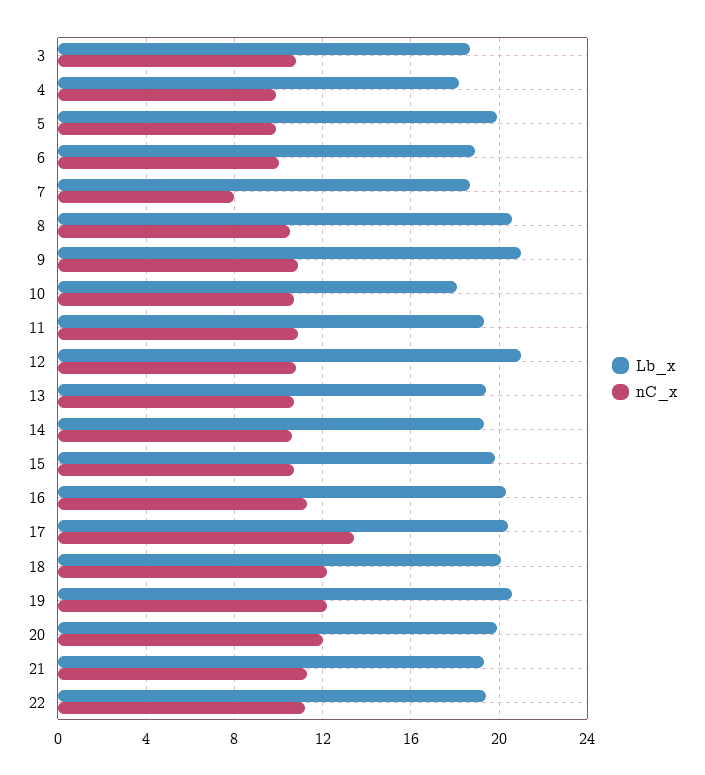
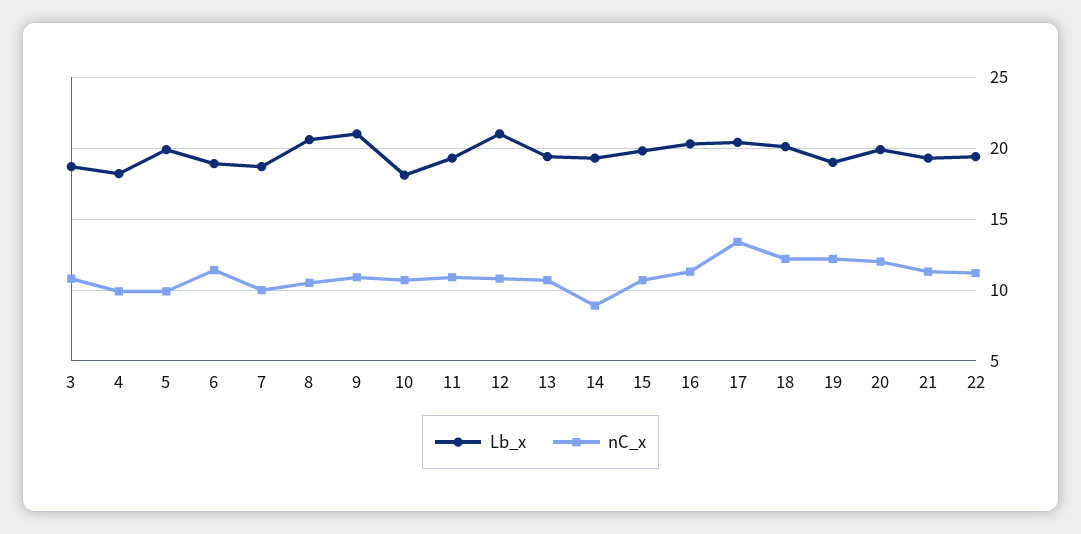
nC_x, 6: 10 -> 11.5
nC_x, 7: 8 -> 10
nC_x, 14: 10.5 -> 9
Lb_x, 19: 20.5 -> 19

